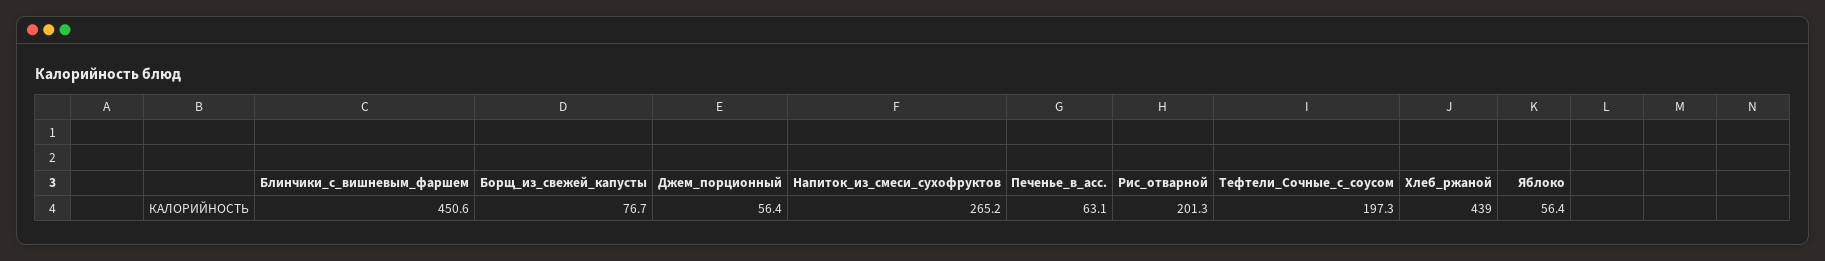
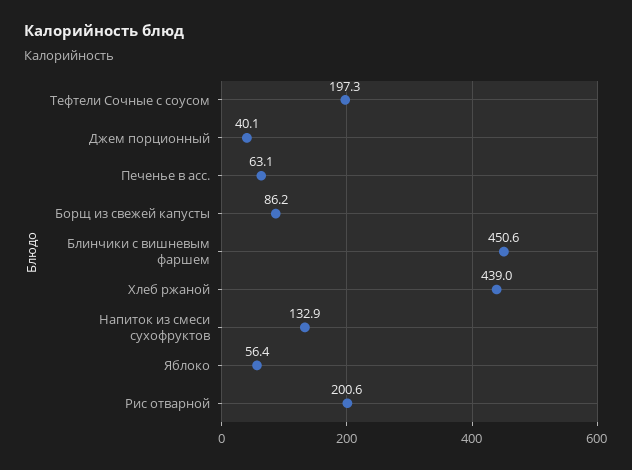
Борщ_из_свежей_капусты: 76.7 -> 86.2
Джем_порционный: 56.4 -> 40.1
Напиток_из_смеси_сухофруктов: 265.2 -> 132.9
Рис_отварной: 201.3 -> 200.6

